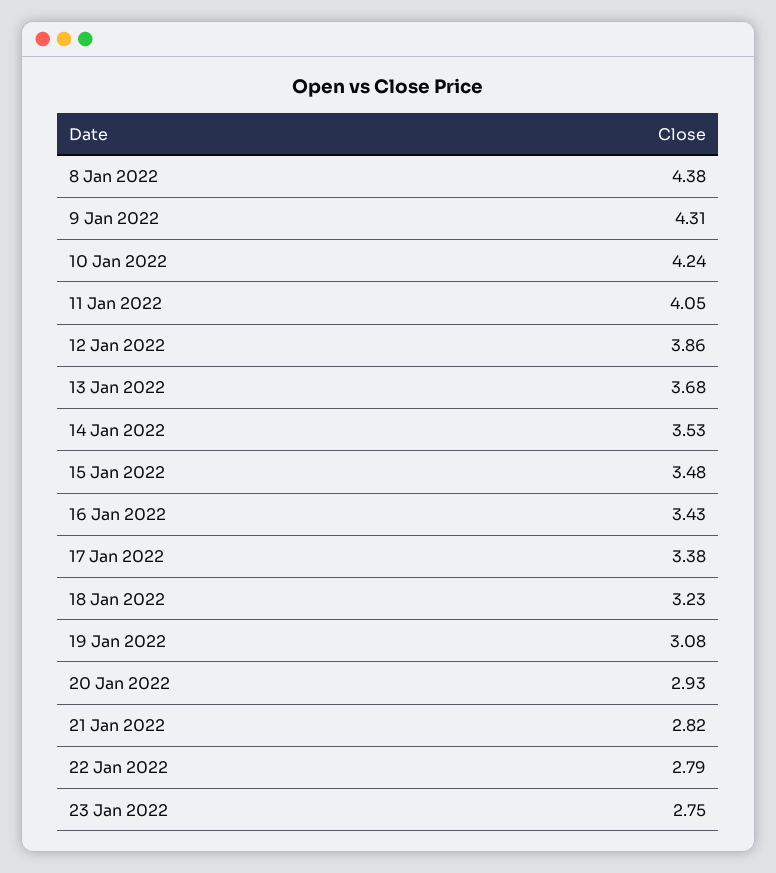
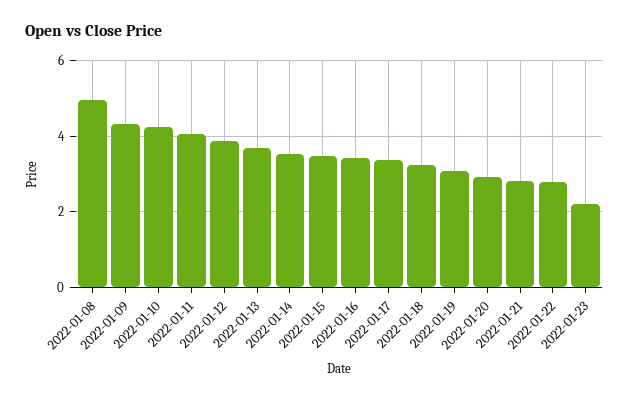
8 Jan 2022: 4.38 -> 5
23 Jan 2022: 2.75 -> 2.2

